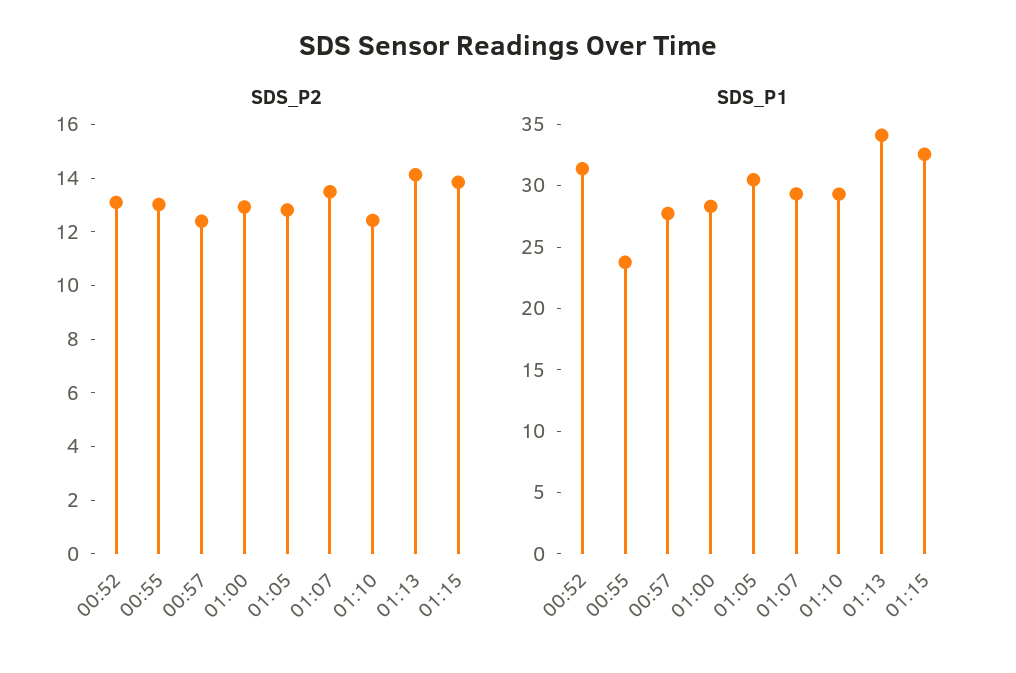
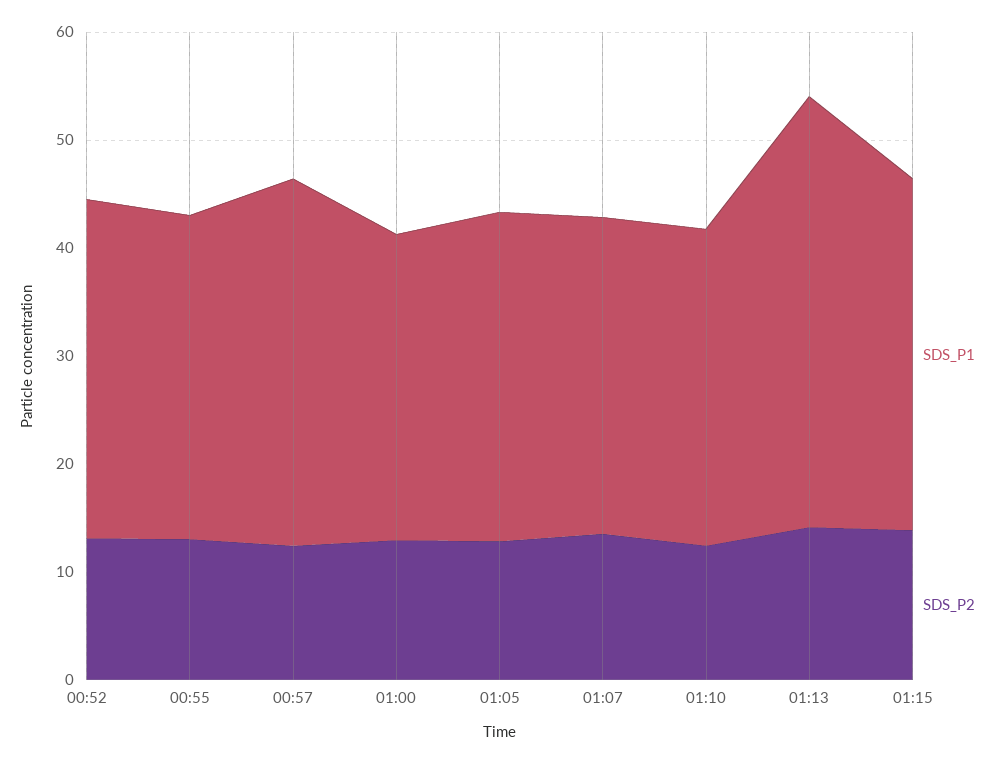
SDS_P1, 00:55: 24 -> 30
SDS_P1, 00:57: 28 -> 34
SDS_P1, 01:13: 34 -> 40

